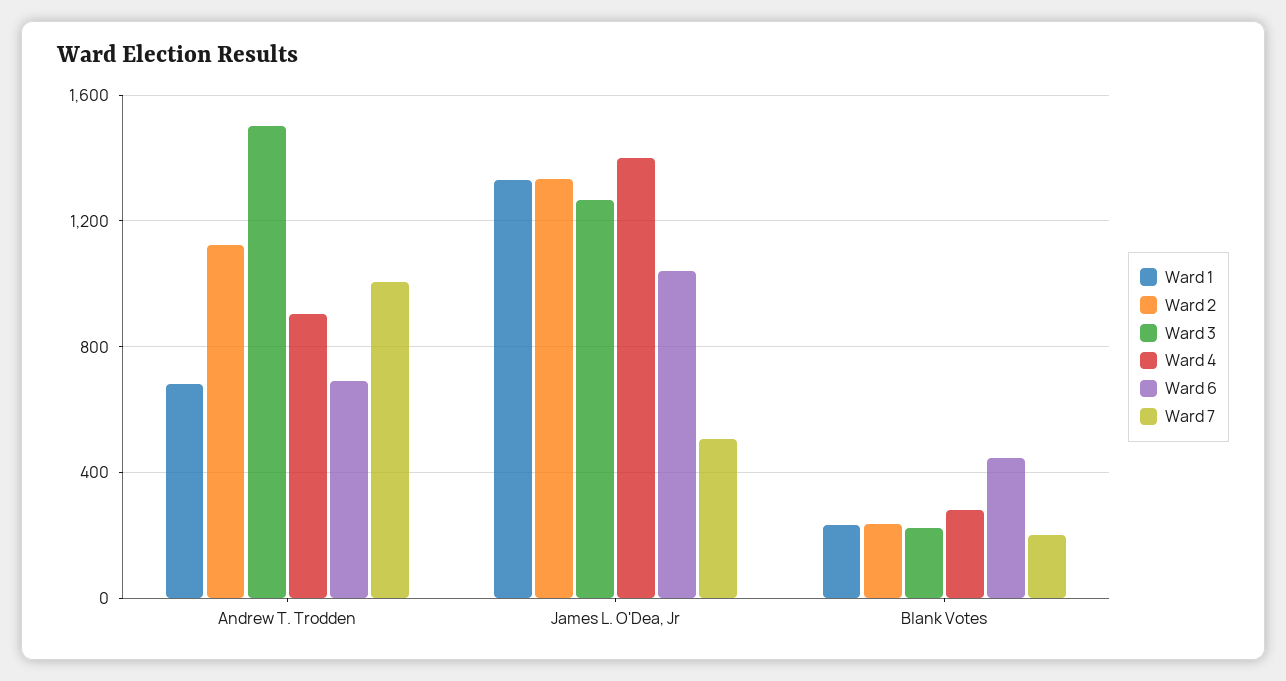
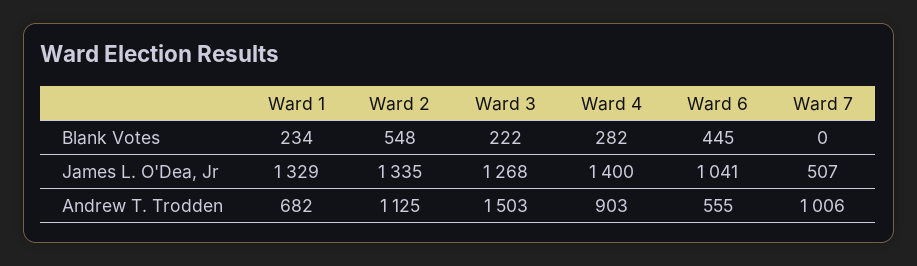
Ward 6, Andrew T. Trodden: 700 -> 555
Ward 2, Blank Votes: 250 -> 548
Ward 7, Blank Votes: 200 -> 0

